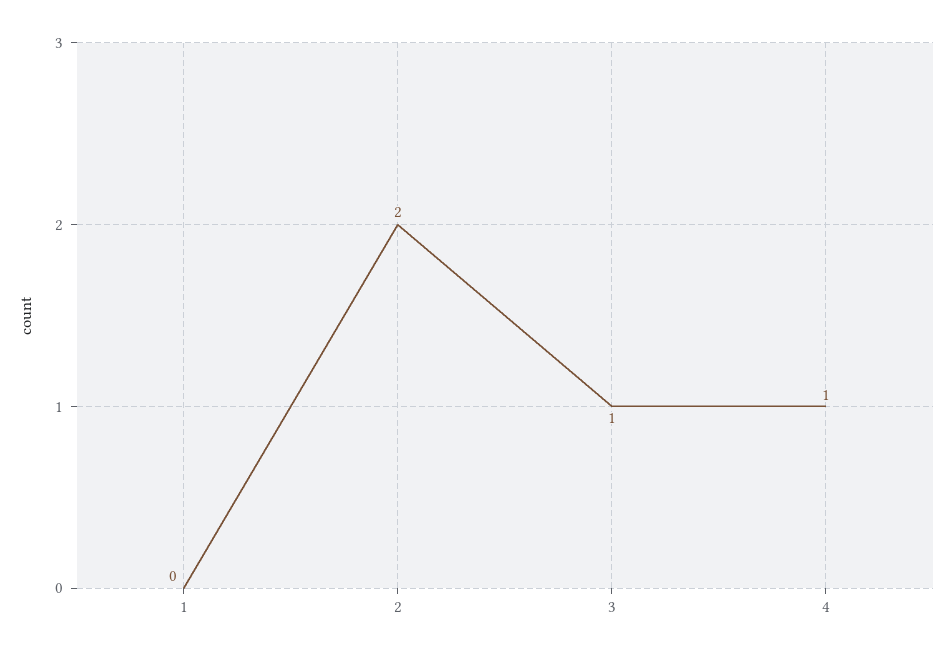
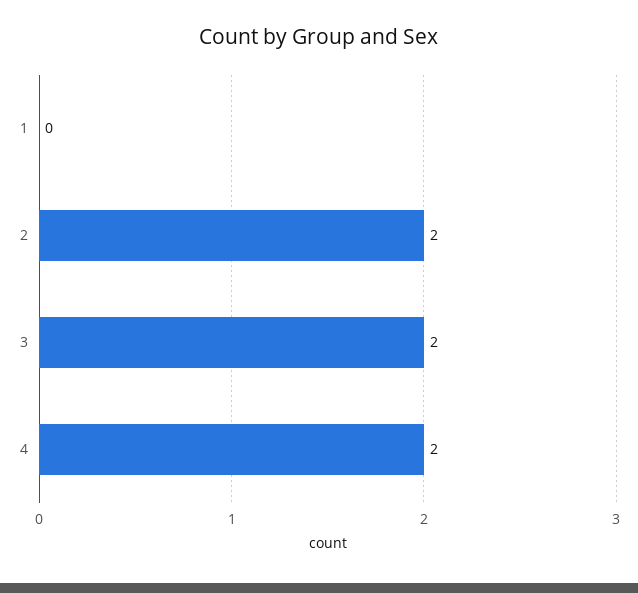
3: 1 -> 2
4: 1 -> 2

